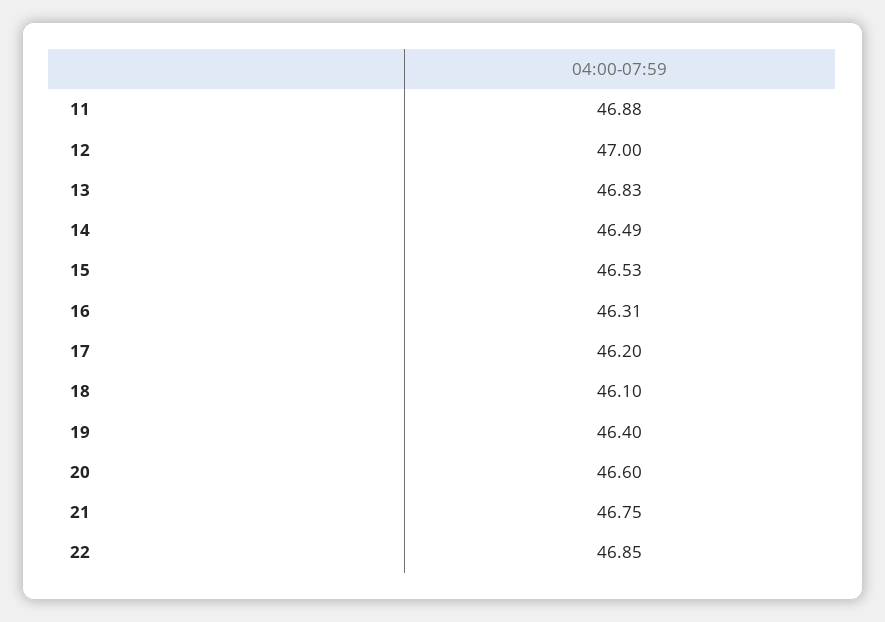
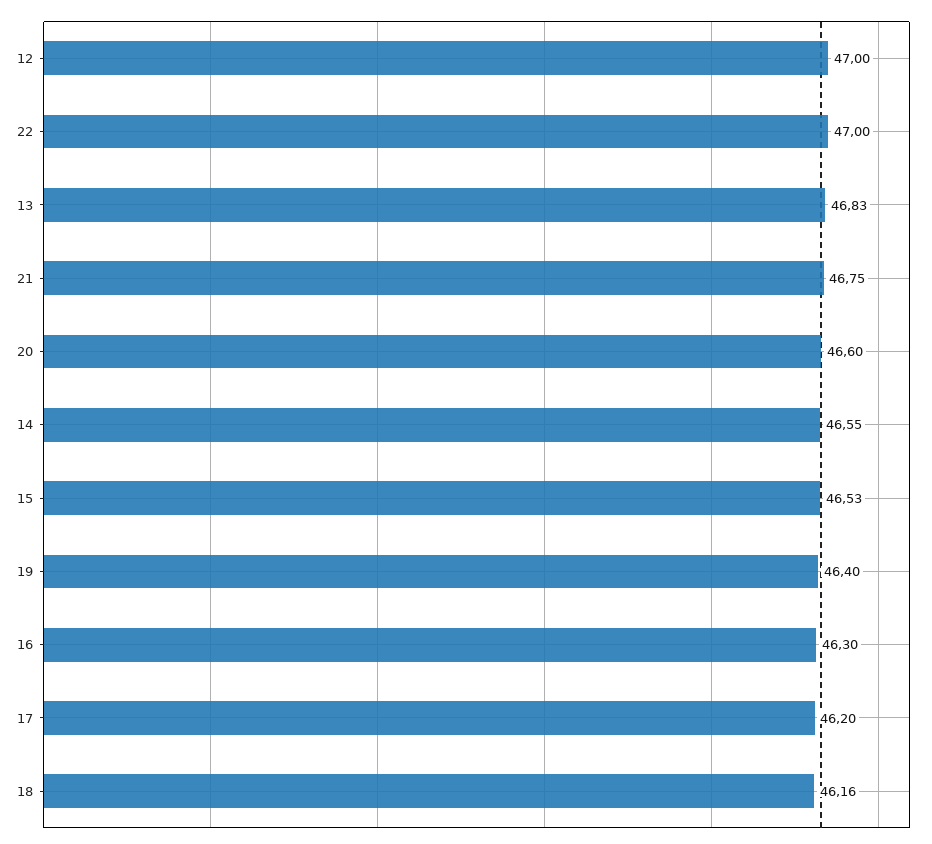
11: 46.88 -> none
14: 46.49 -> 46.55
16: 46.31 -> 46.3
18: 46.1 -> 46.16
22: 46.85 -> 47

